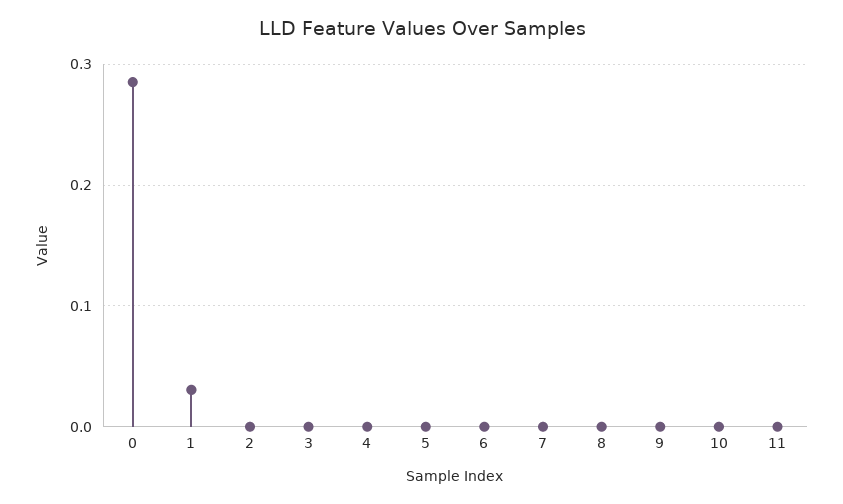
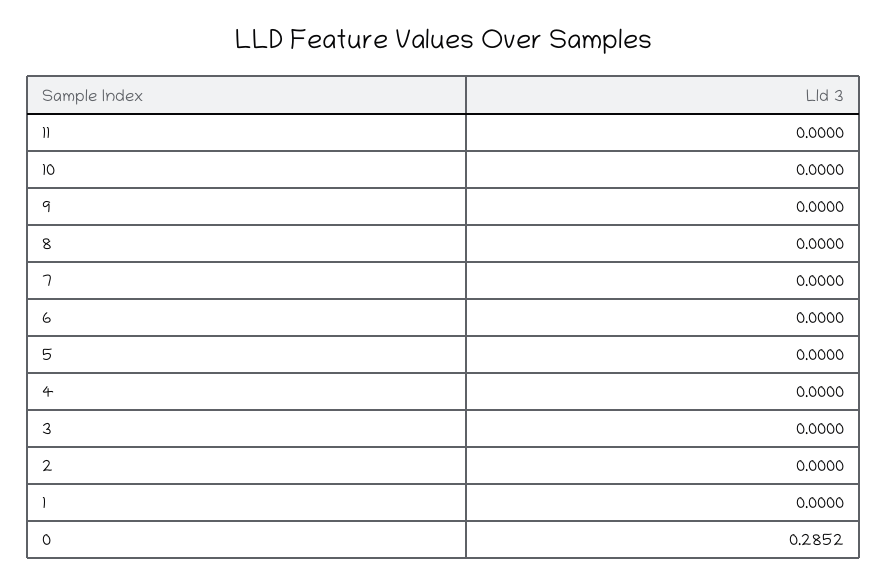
1: 0.03 -> 0

